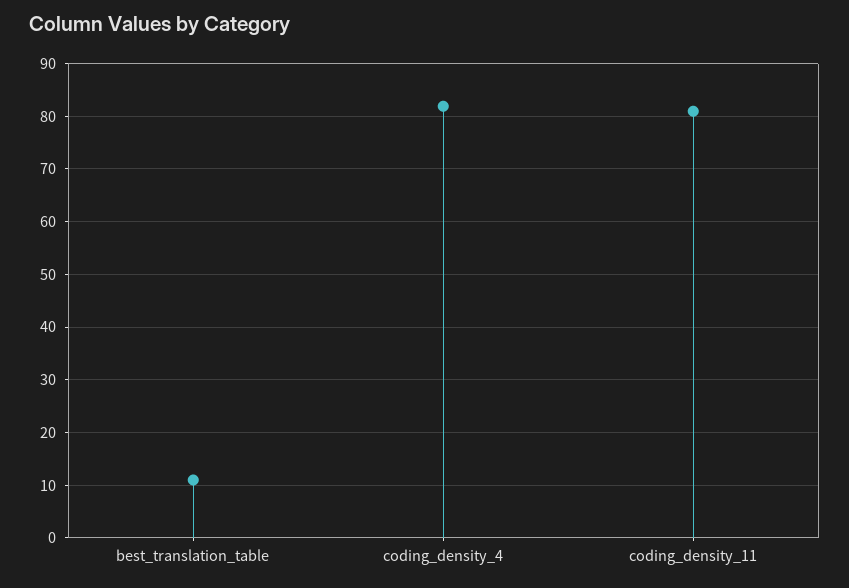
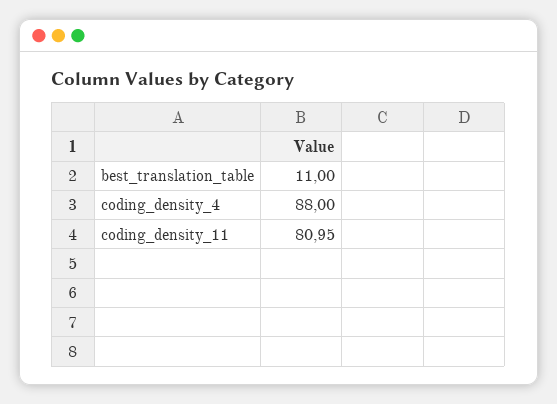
coding_density_4: 82 -> 88

